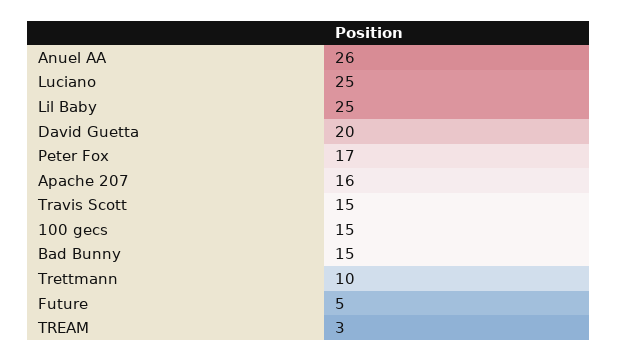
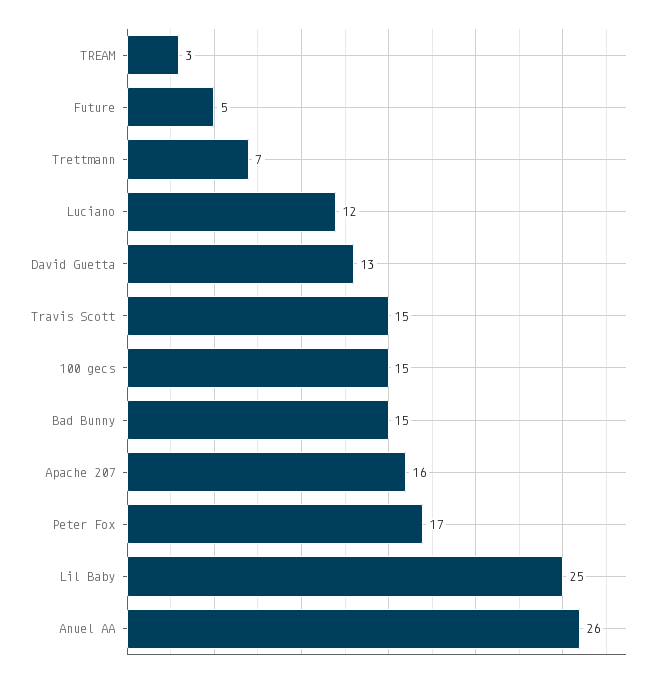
Luciano: 25 -> 12
David Guetta: 20 -> 13
Trettmann: 10 -> 7

